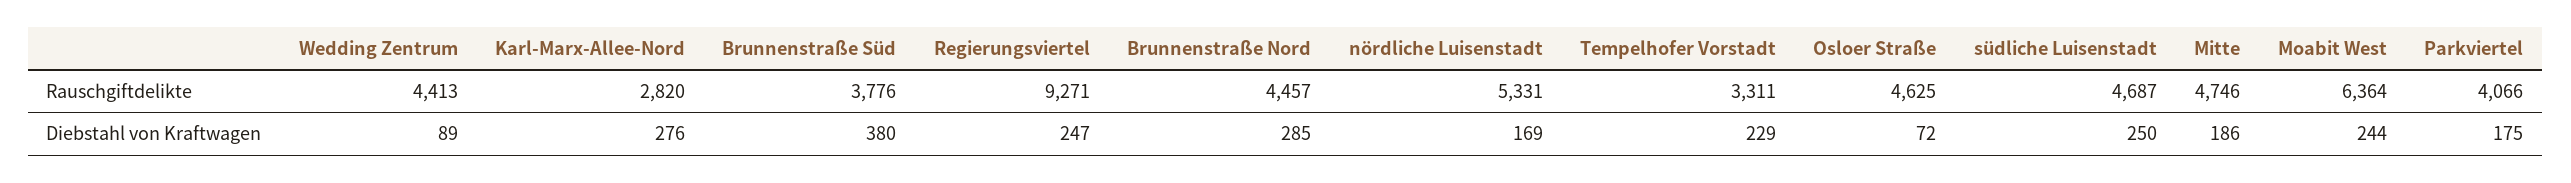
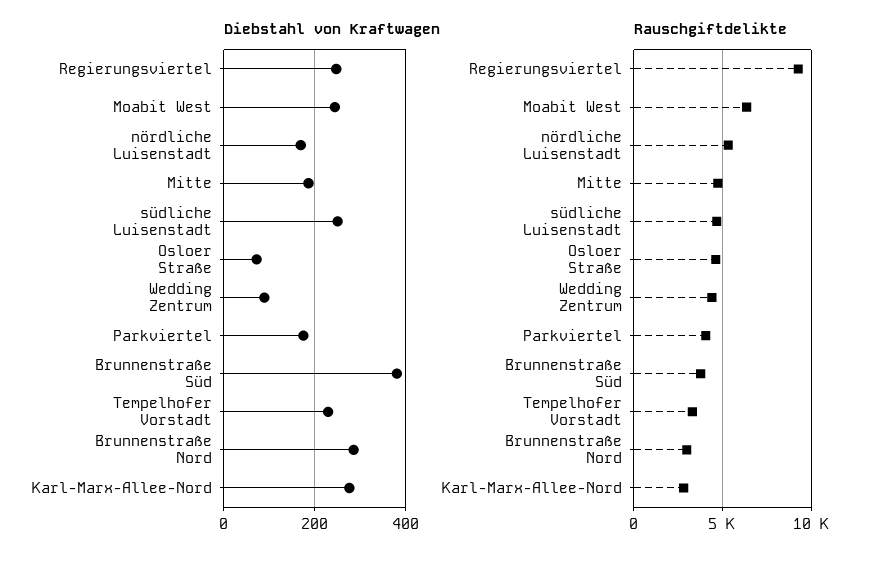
Rauschgiftdelikte, Brunnenstraße Nord: 4457 -> 3000

